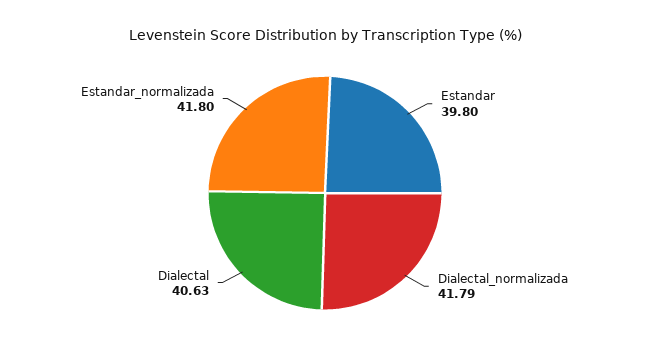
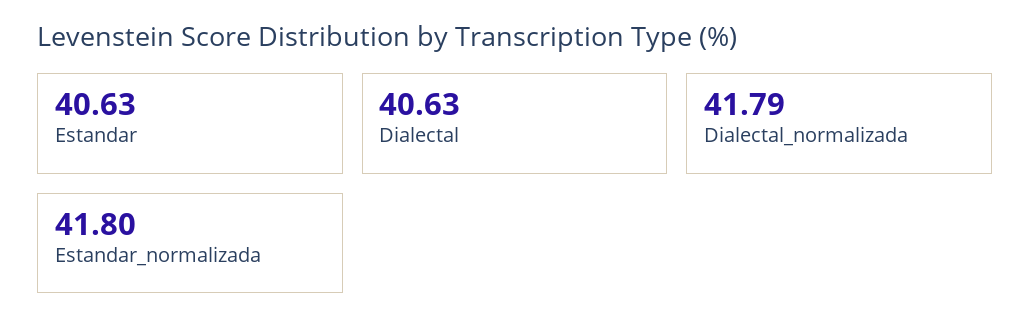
Estandar: 39.8 -> 40.63

